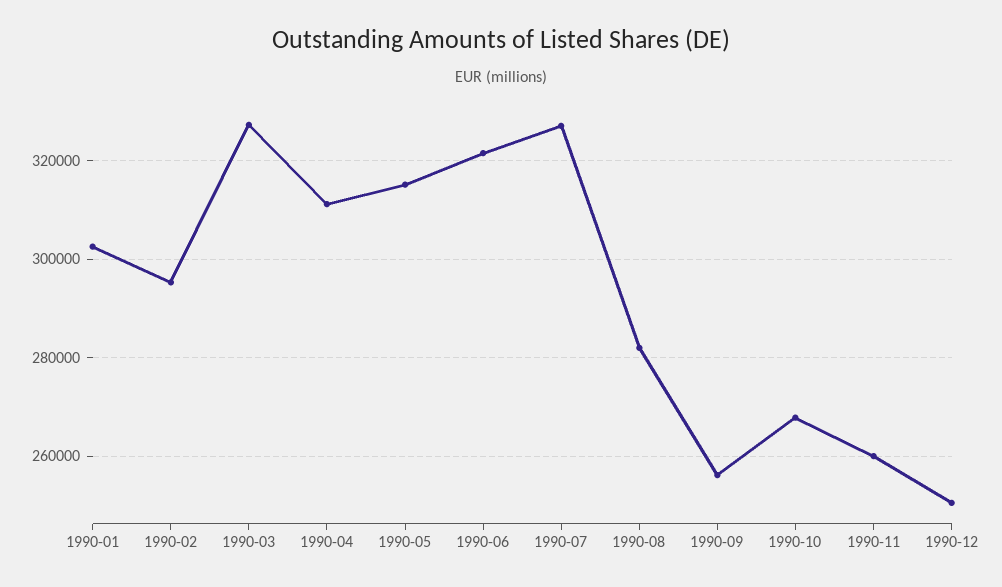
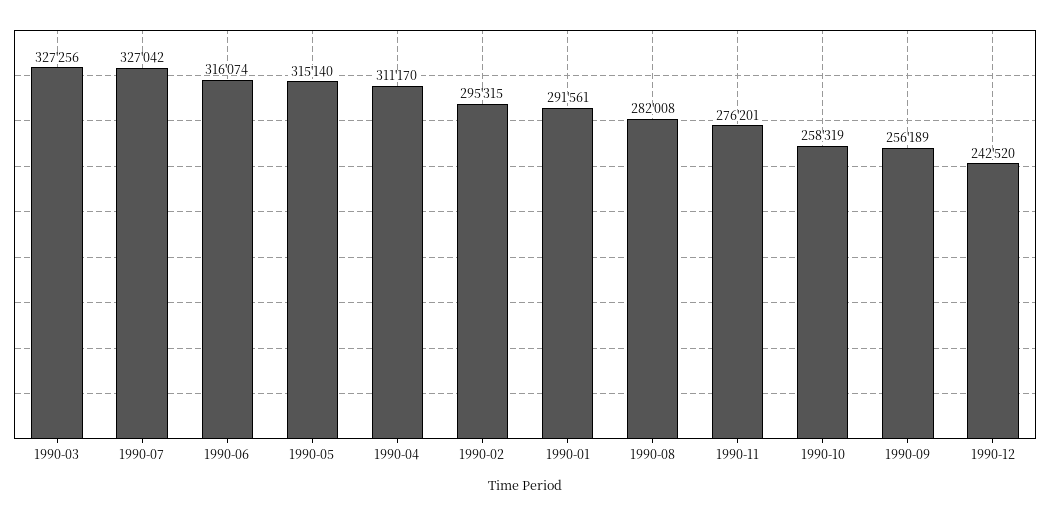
1990-01: 302000 -> 291561
1990-06: 322000 -> 316074
1990-10: 268000 -> 258319
1990-11: 260000 -> 276201
1990-12: 250000 -> 242520

